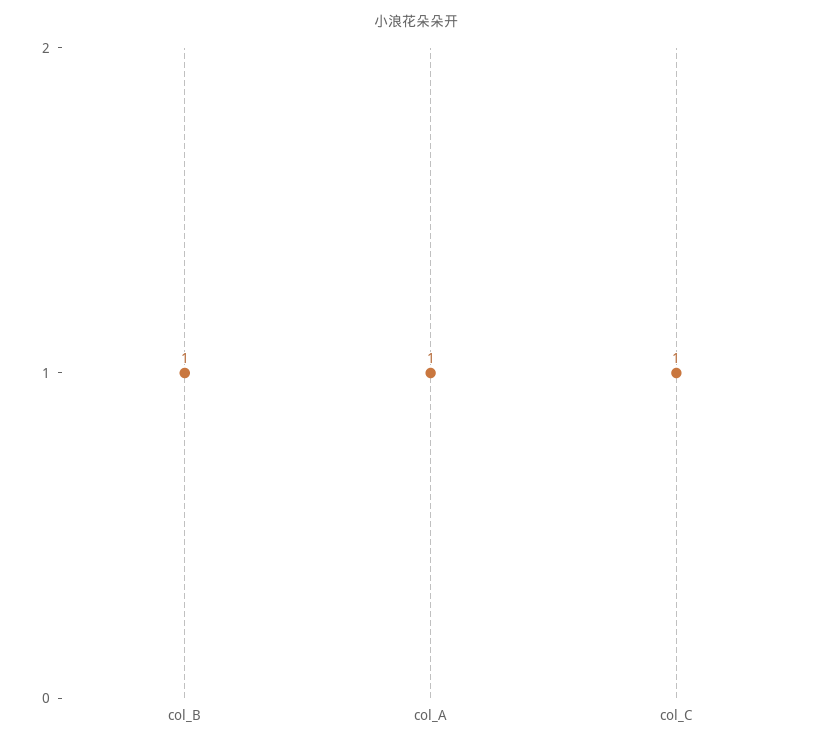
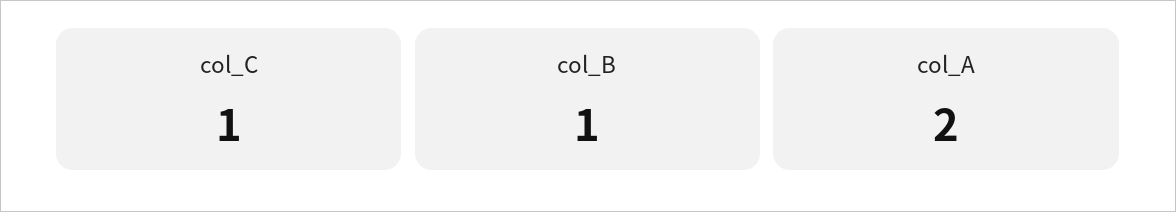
col_A: 1 -> 2

